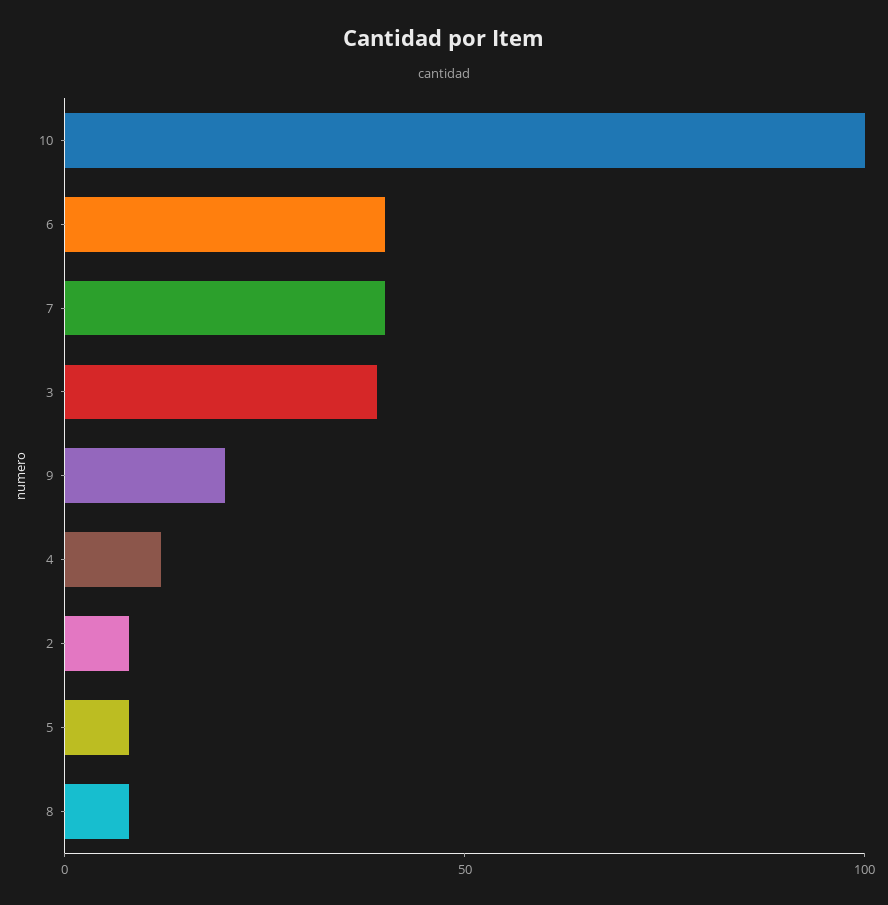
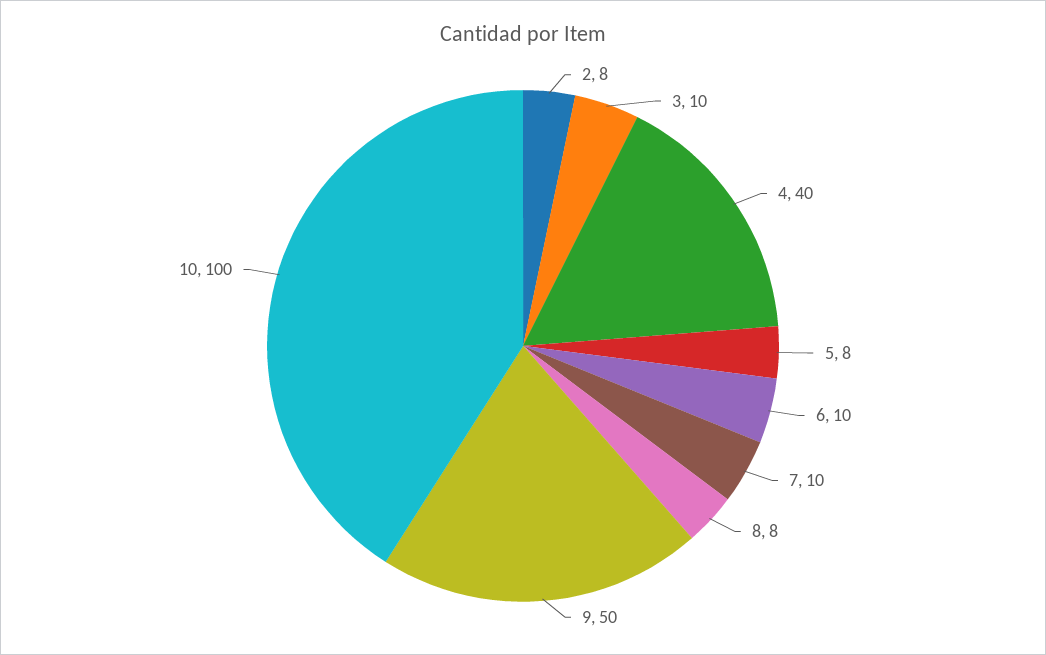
6: 40 -> 10
7: 40 -> 10
3: 40 -> 10
9: 20 -> 50
4: 10 -> 40

